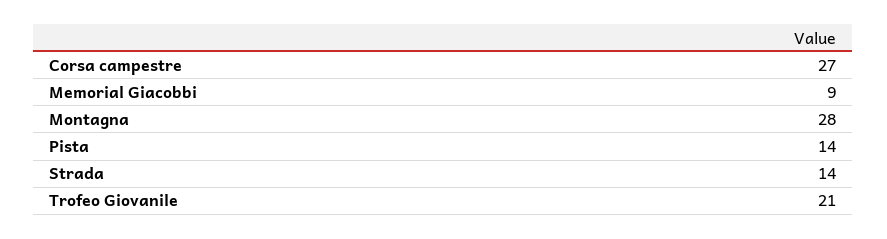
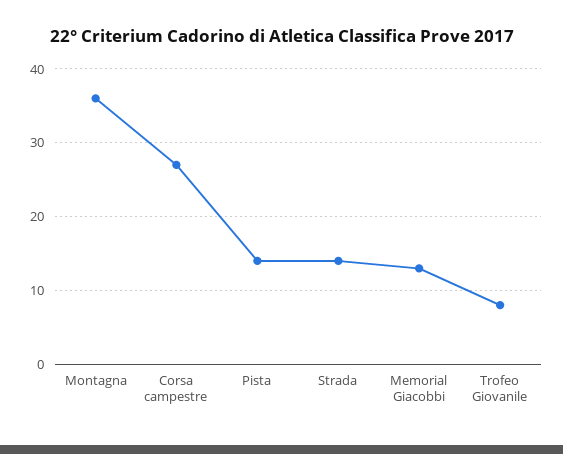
Memorial Giacobbi: 9 -> 13
Montagna: 28 -> 36
Trofeo Giovanile: 21 -> 8

